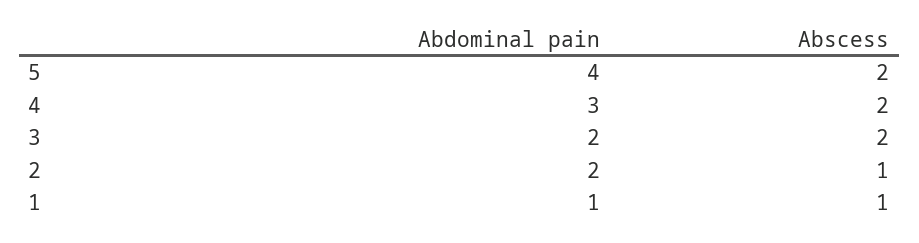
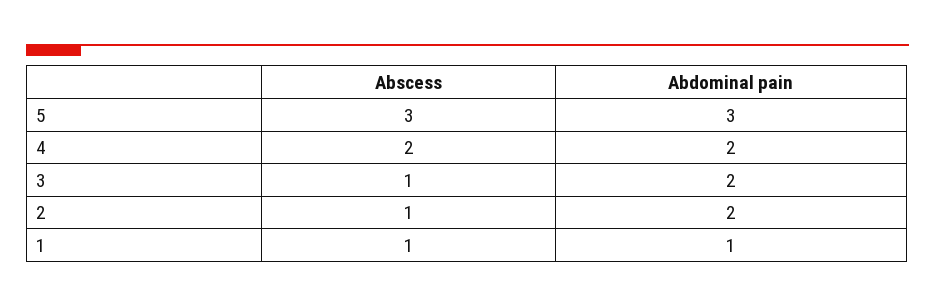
Abdominal pain, 5: 4 -> 3
Abscess, 5: 2 -> 3
Abdominal pain, 4: 3 -> 2
Abscess, 3: 2 -> 1

